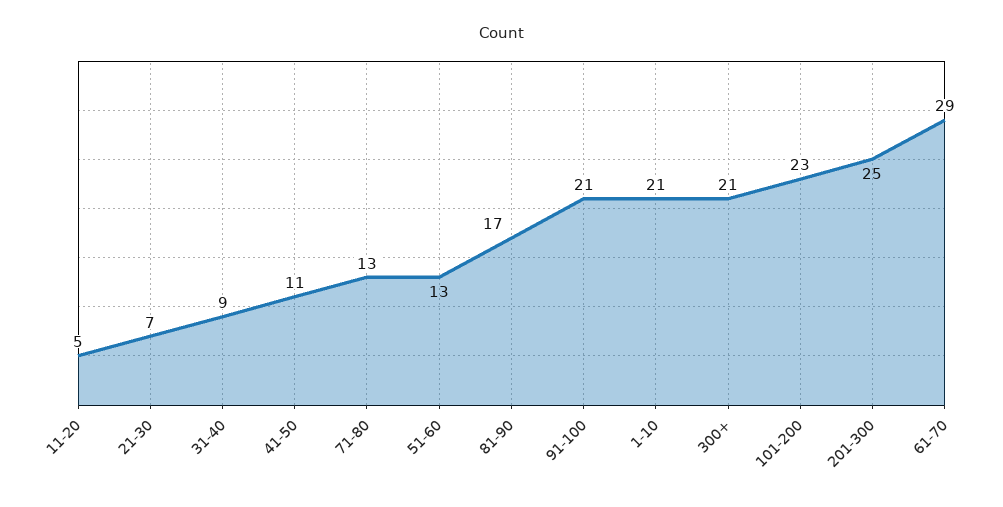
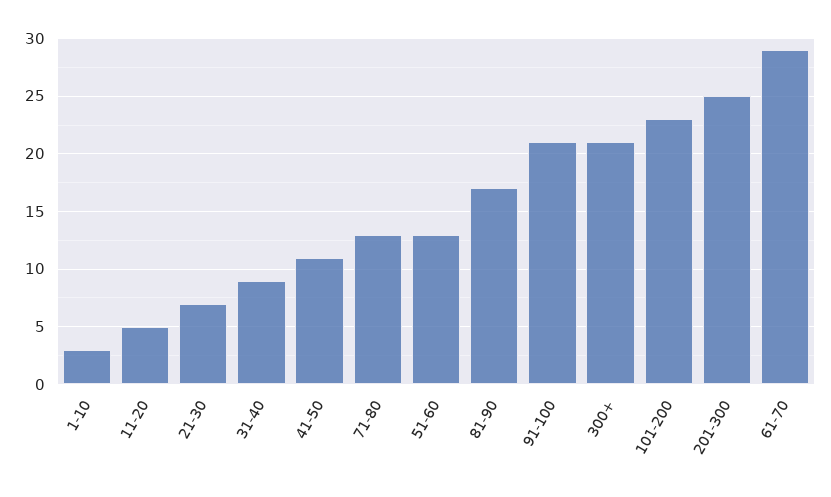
1-10: 21 -> 3

